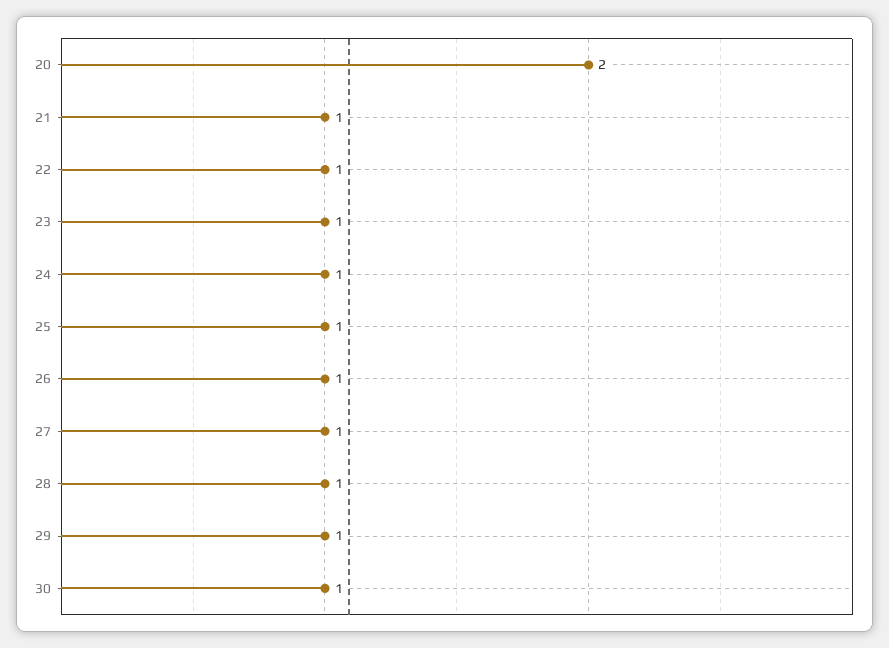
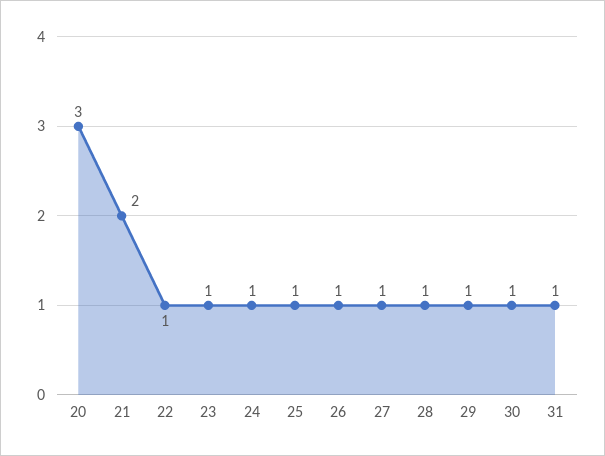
20: 2 -> 3
21: 1 -> 2
31: none -> 1

